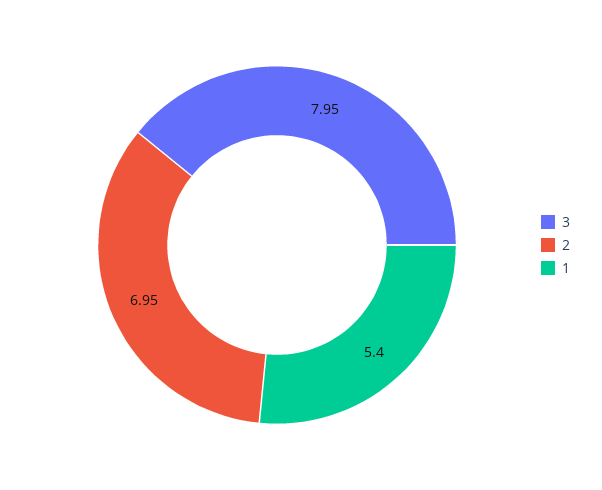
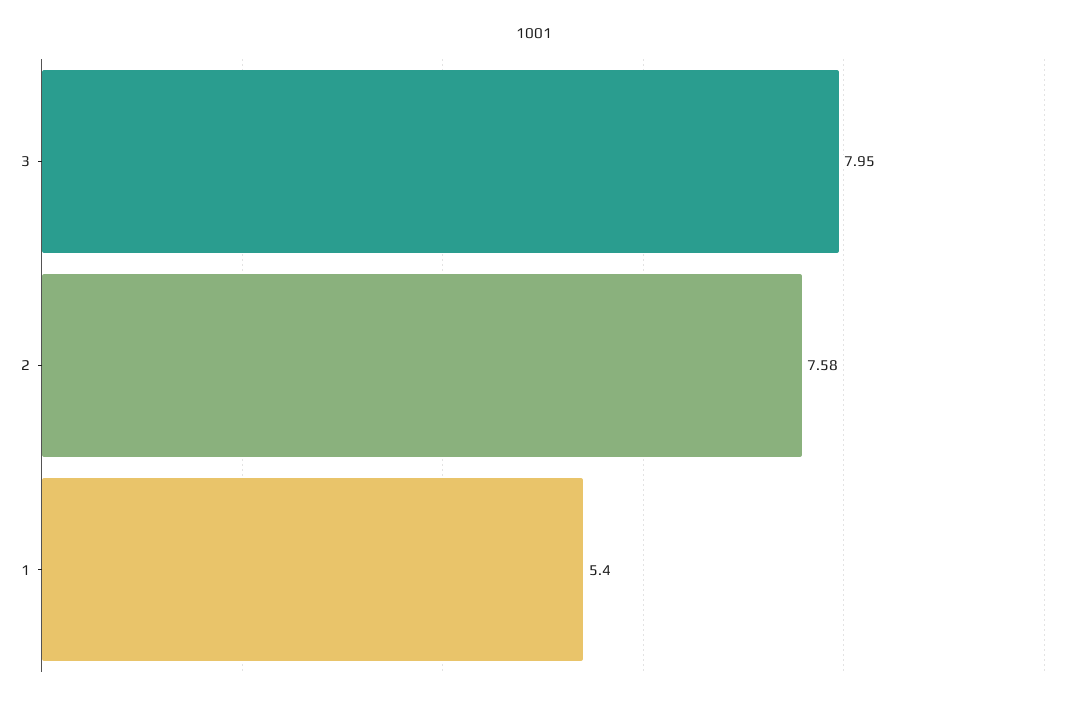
2: 6.95 -> 7.58

